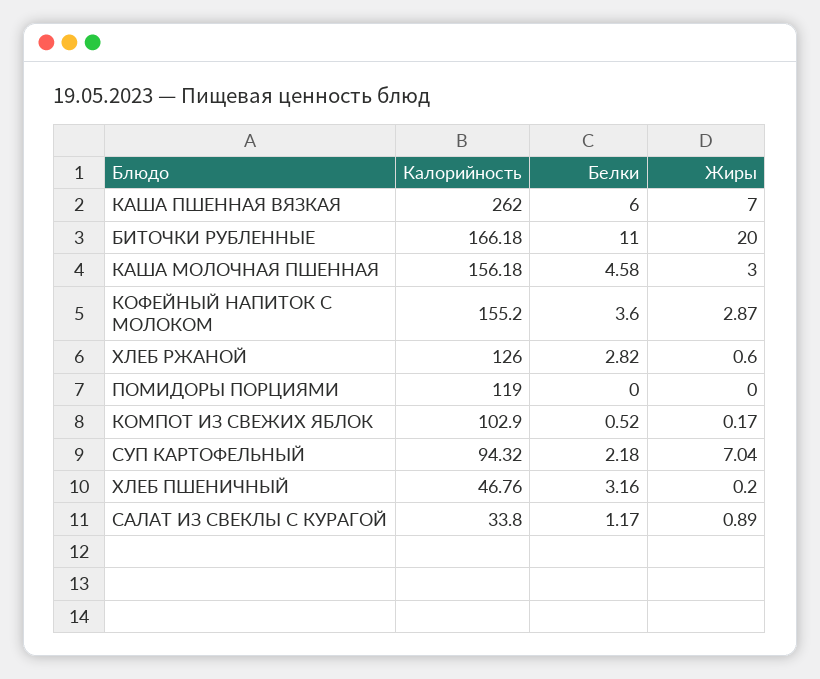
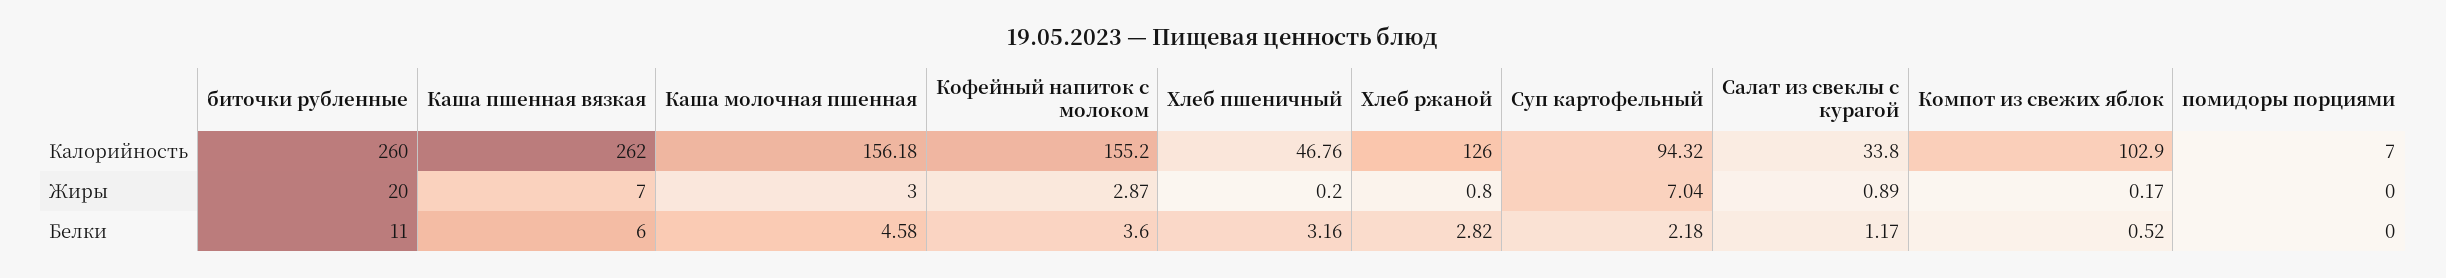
Калорийность, БИТОЧКИ РУБЛЕННЫЕ: 166.18 -> 260
Жиры, ХЛЕБ РЖАНОЙ: 0.6 -> 0.8
Калорийность, ПОМИДОРЫ ПОРЦИЯМИ: 119 -> 7

